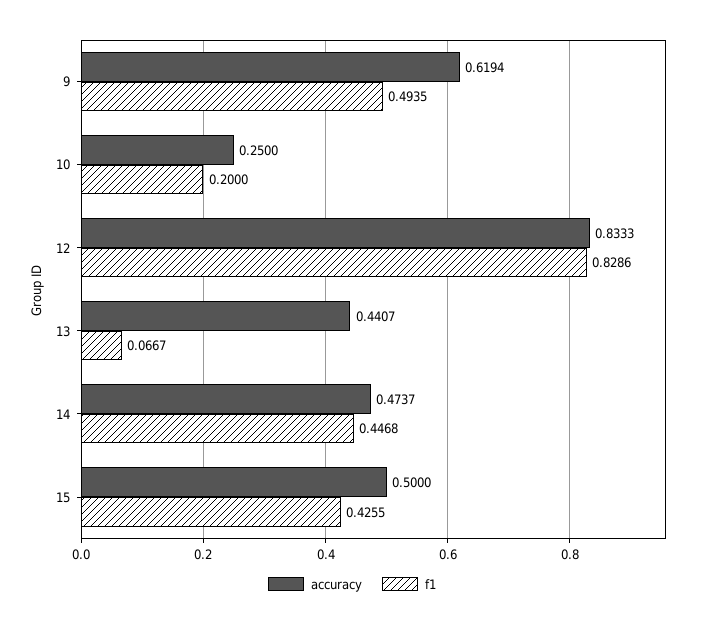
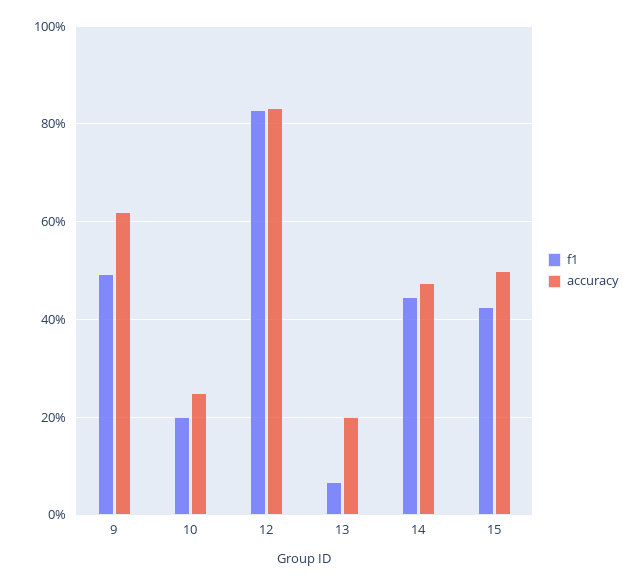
accuracy, 13: 0.4407 -> 0.2

